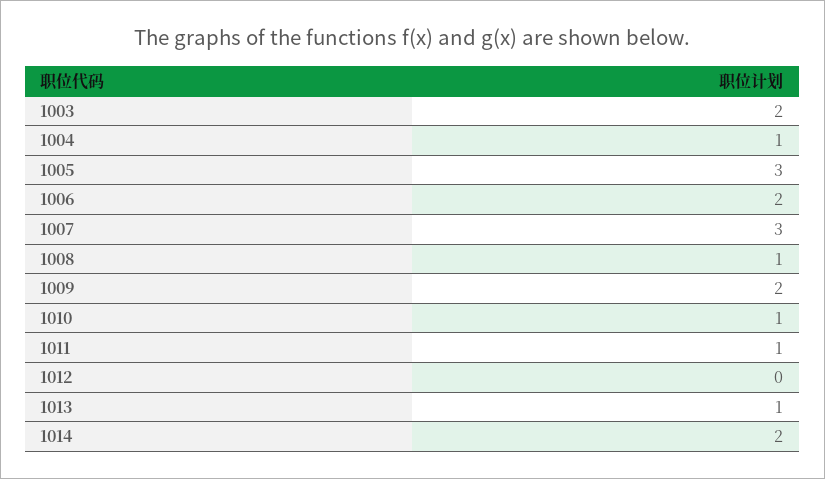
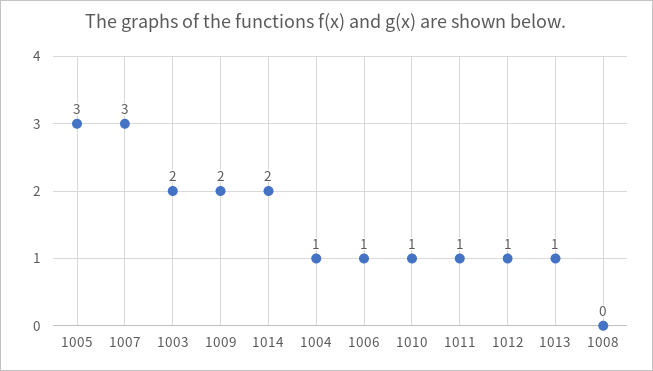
1006: 2 -> 1
1008: 1 -> 0
1012: 0 -> 1

